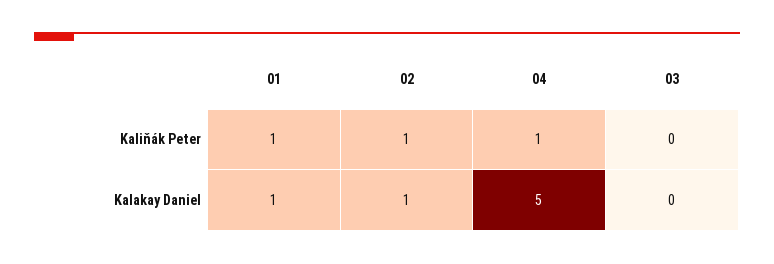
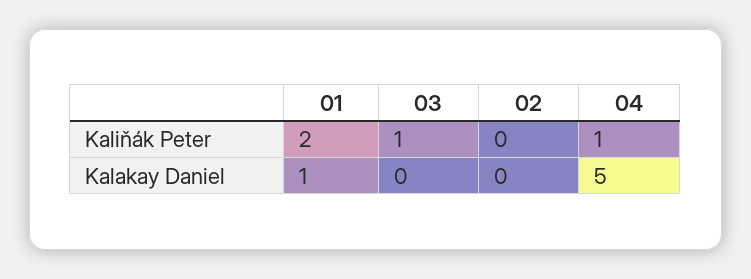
01, Kaliňák Peter: 1 -> 2
02, Kaliňák Peter: 1 -> 0
03, Kaliňák Peter: 0 -> 1
02, Kalakay Daniel: 1 -> 0

